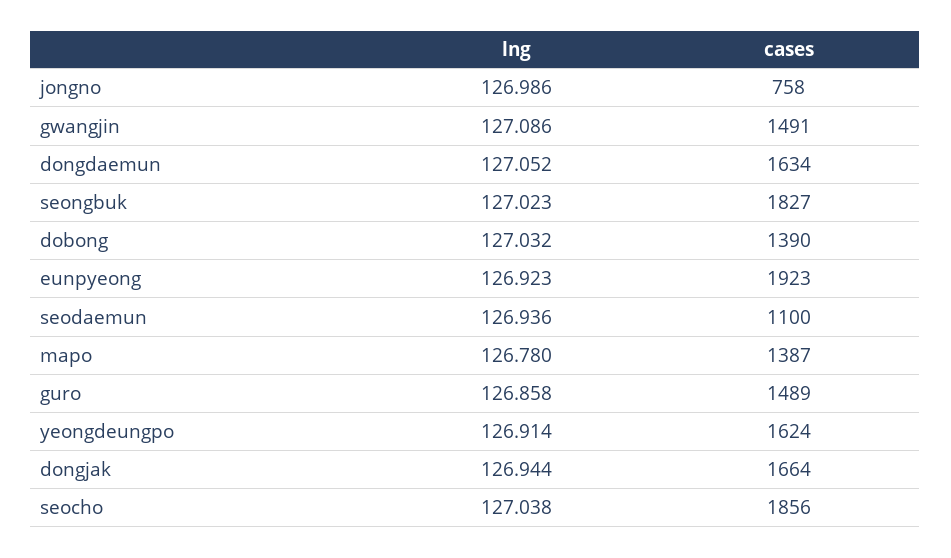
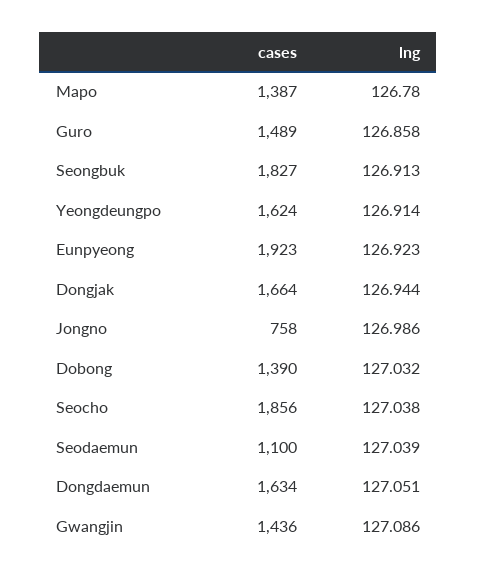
cases, gwangjin: 1491 -> 1436
lng, dongdaemun: 127.052 -> 127.051
lng, seongbuk: 127.023 -> 126.913
lng, seodaemun: 126.936 -> 127.039

